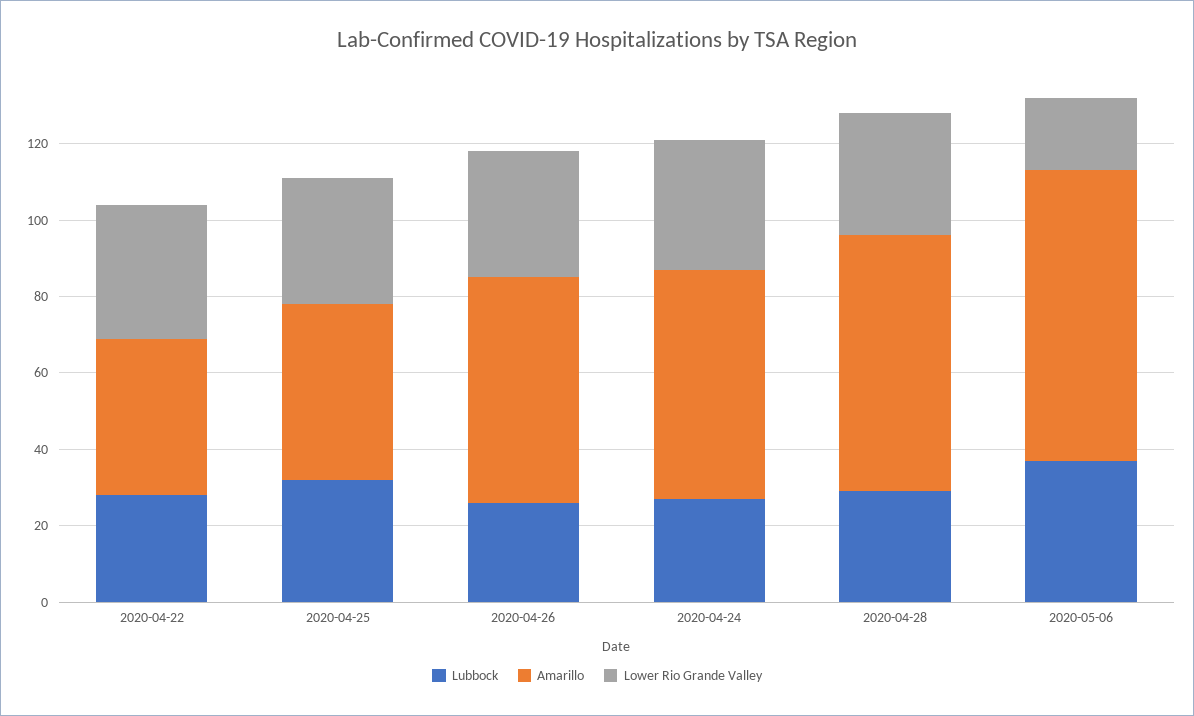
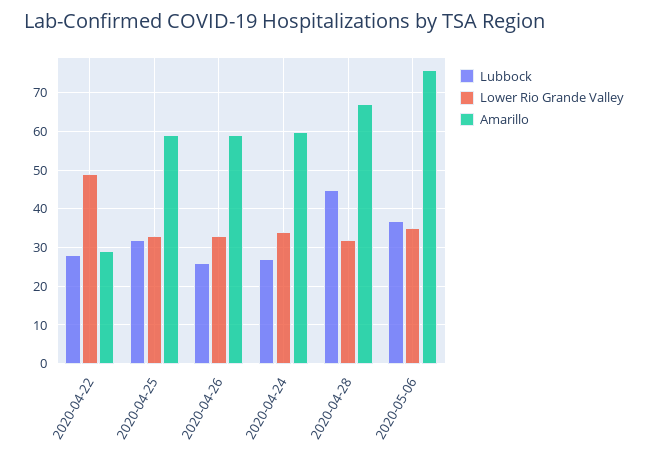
Amarillo, 2020-04-22: 40 -> 30
Lower Rio Grande Valley, 2020-04-22: 35 -> 50
Amarillo, 2020-04-25: 45 -> 60
Lubbock, 2020-04-28: 30 -> 45
Lower Rio Grande Valley, 2020-05-06: 20 -> 35

